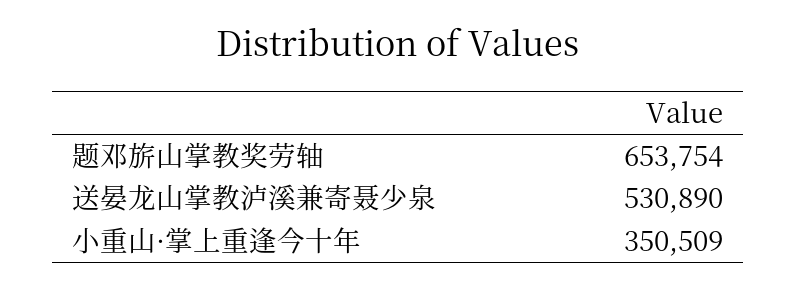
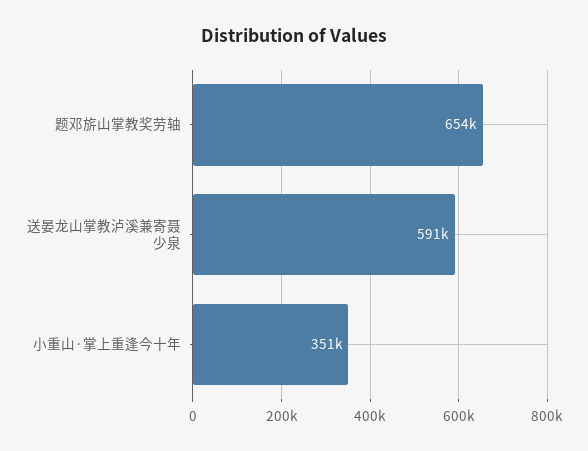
送晏龙山掌教泸溪兼寄聂少泉: 530890 -> 591000

